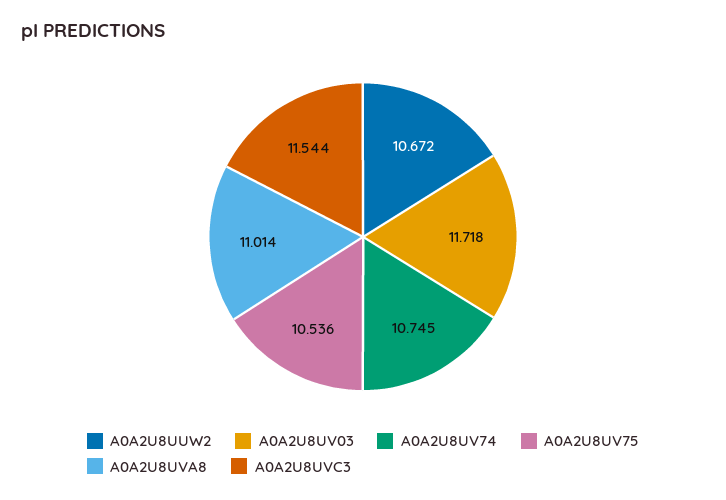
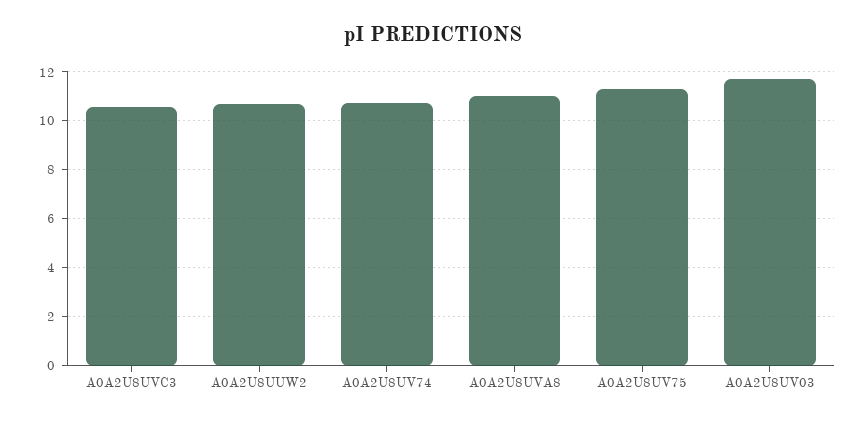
A0A2U8UV75: 10.536 -> 11.25
A0A2U8UVC3: 11.544 -> 10.5

